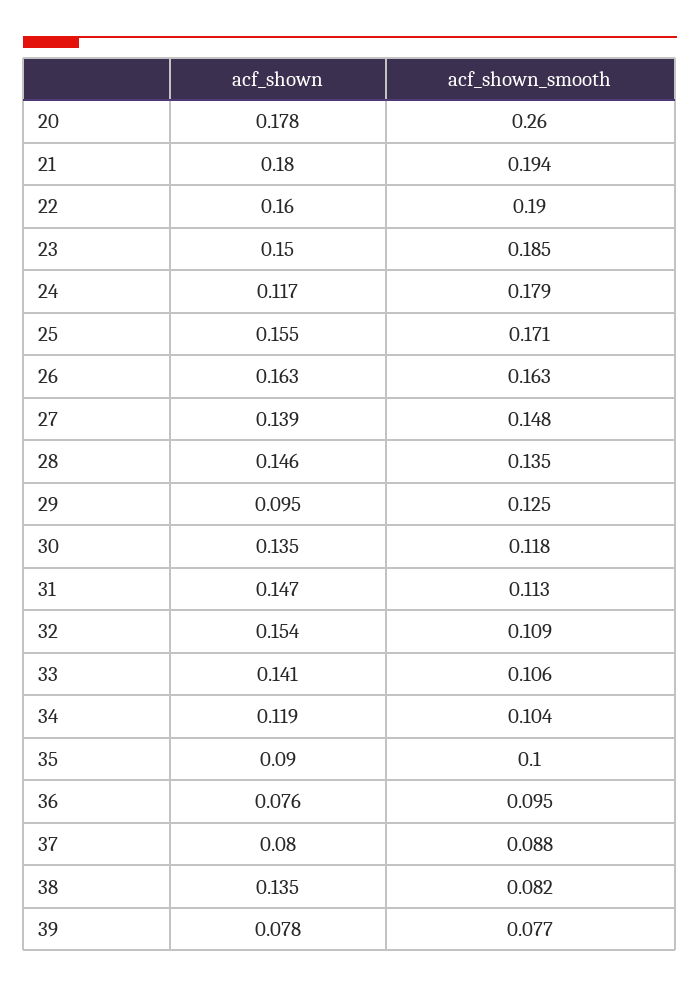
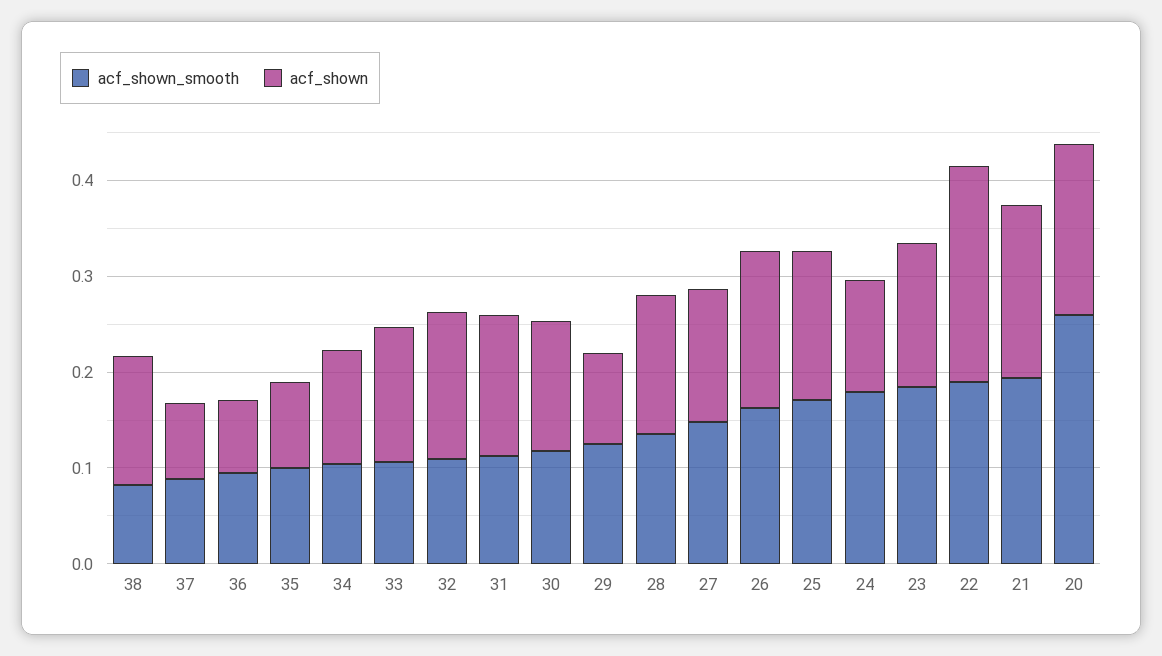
acf_shown, 22: 0.16 -> 0.22
acf_shown, 39: 0.078 -> none
acf_shown_smooth, 39: 0.077 -> none

